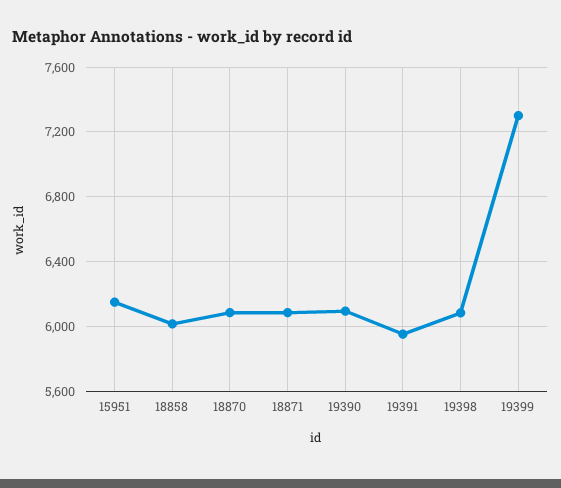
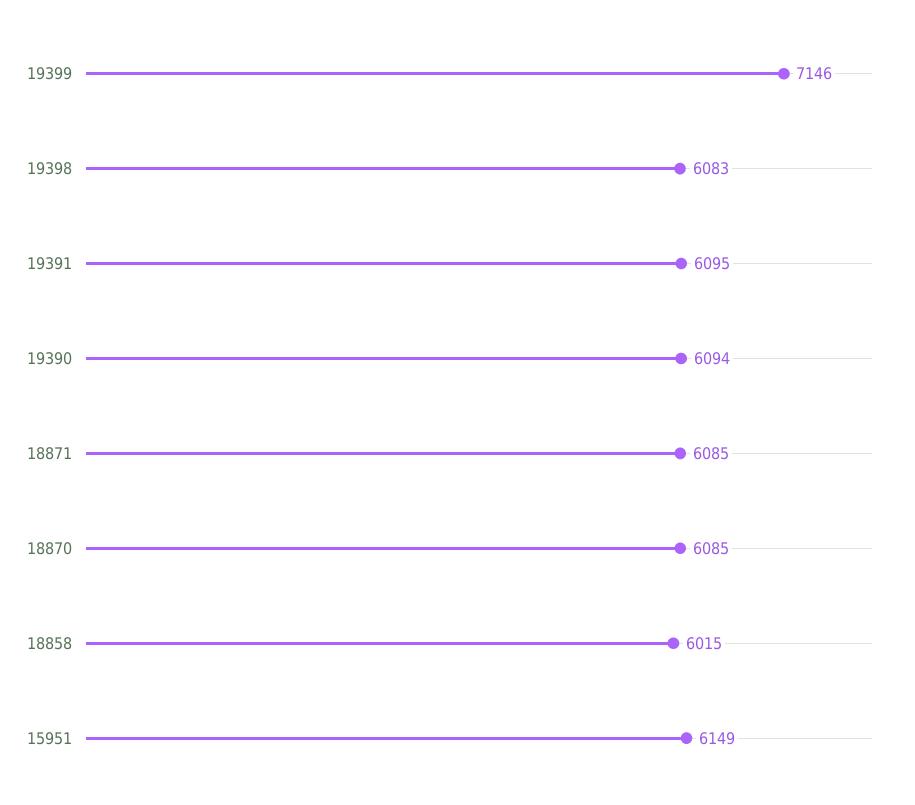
19391: 5950 -> 6095
19399: 7300 -> 7146

